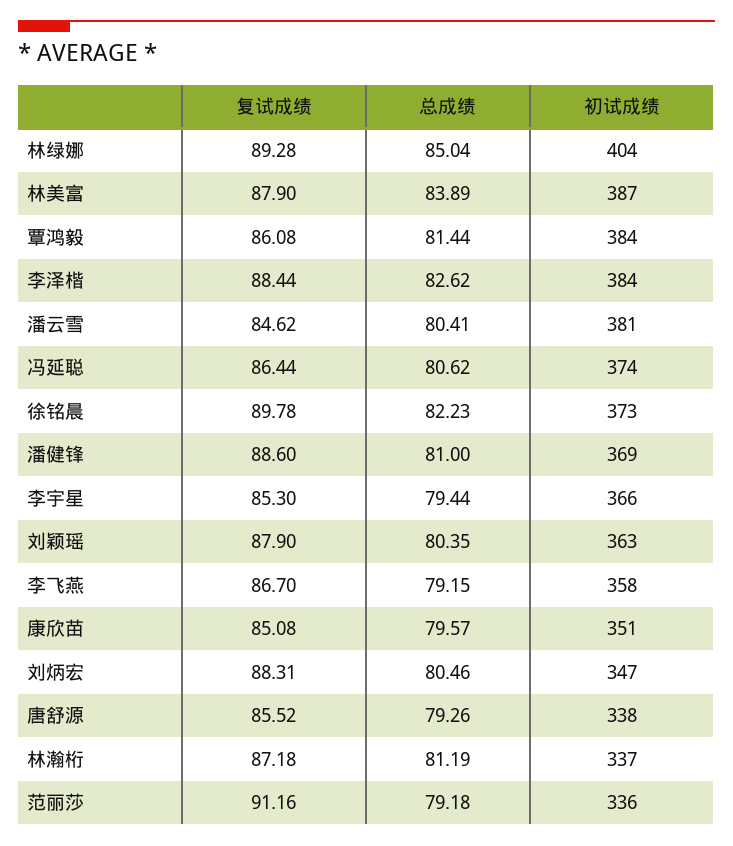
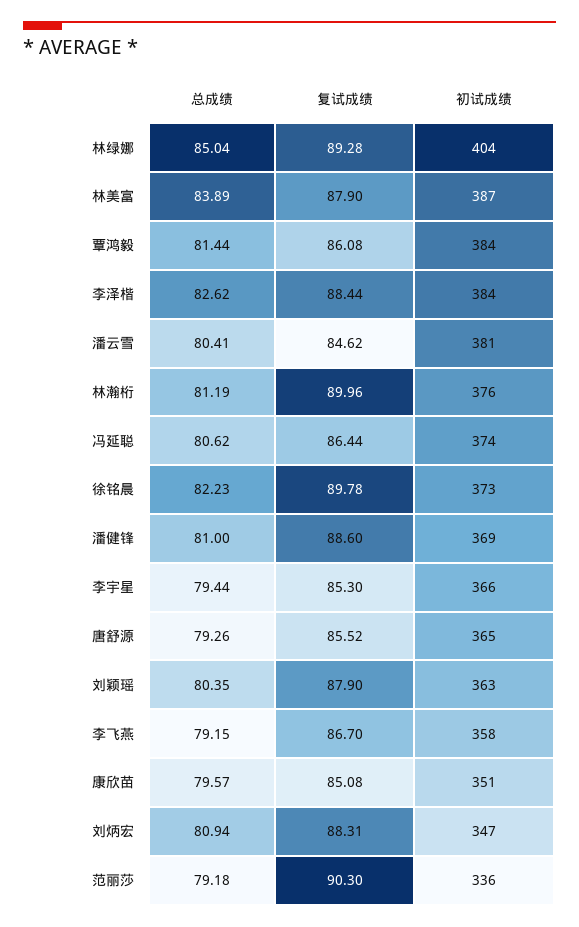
总成绩, 刘炳宏: 80.46 -> 80.94
初试成绩, 唐舒源: 338 -> 365
复试成绩, 林瀚桁: 87.18 -> 89.96
初试成绩, 林瀚桁: 337 -> 376
复试成绩, 范丽莎: 91.16 -> 90.3

